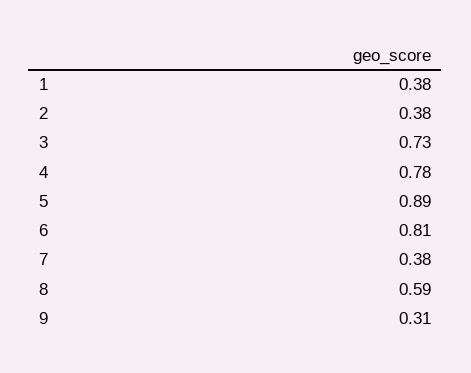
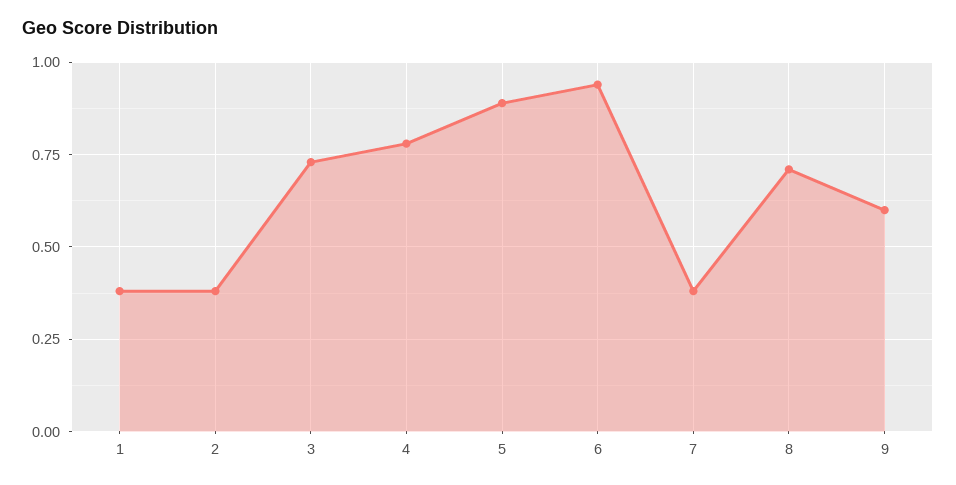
6: 0.81 -> 0.95
8: 0.59 -> 0.7
9: 0.31 -> 0.6

